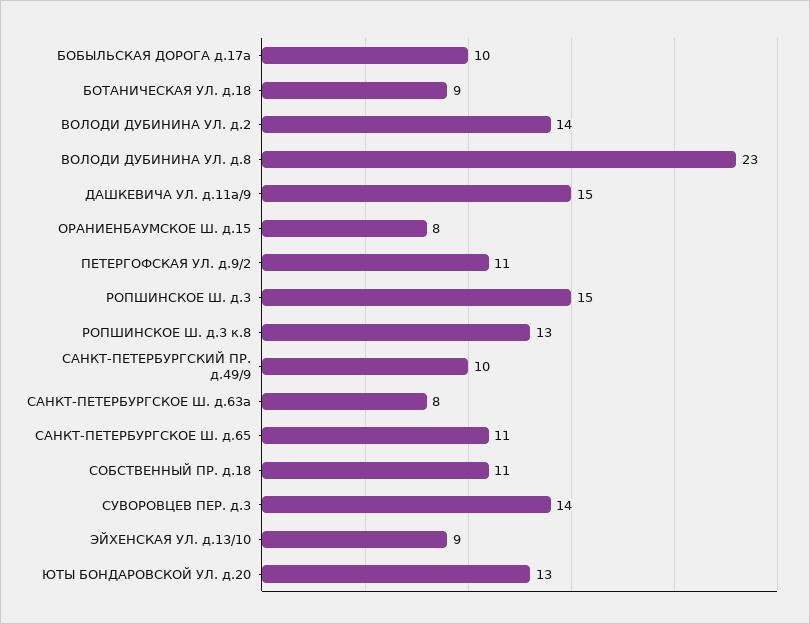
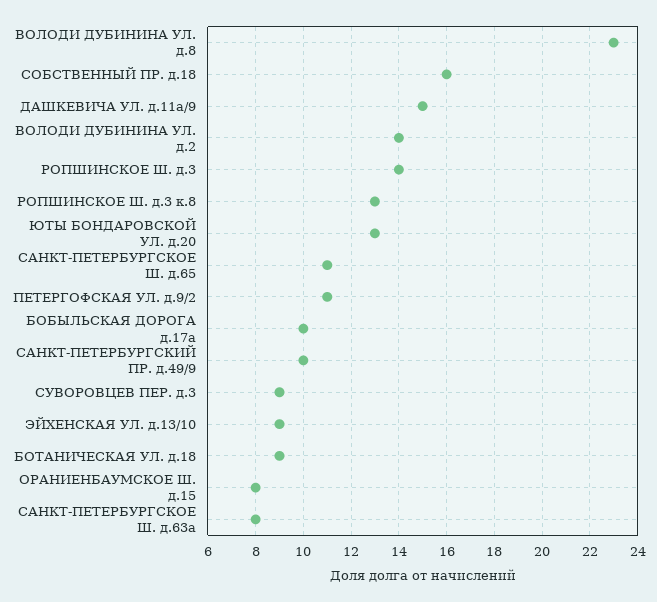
РОПШИНСКОЕ Ш. д.3: 15 -> 14
СОБСТВЕННЫЙ ПР. д.18: 11 -> 16
СУВОРОВЦЕВ ПЕР. д.3: 14 -> 9

